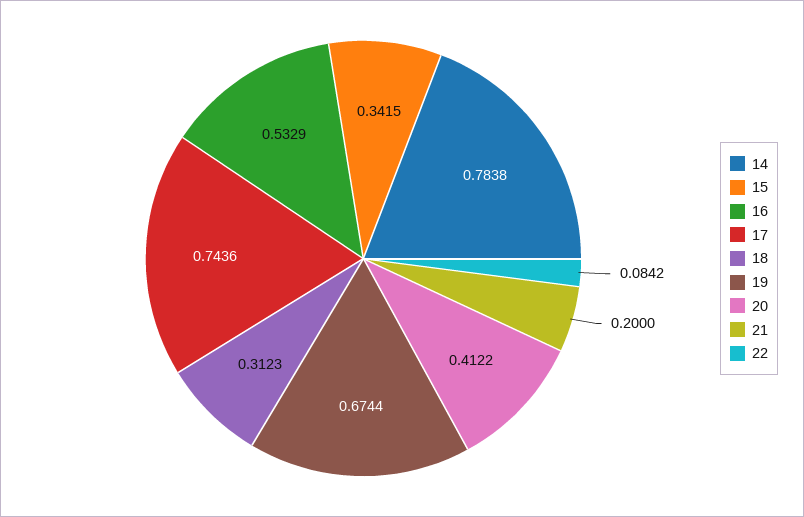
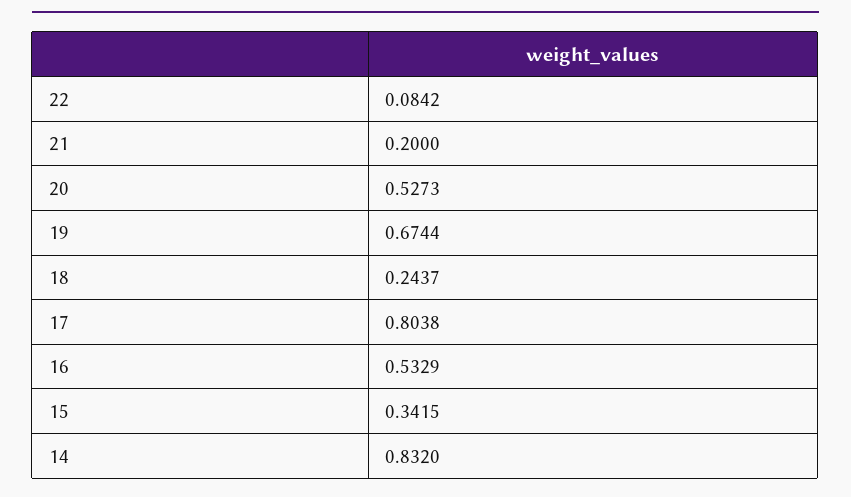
14: 0.7838 -> 0.832
17: 0.7436 -> 0.8038
18: 0.3123 -> 0.2437
20: 0.4122 -> 0.5273

